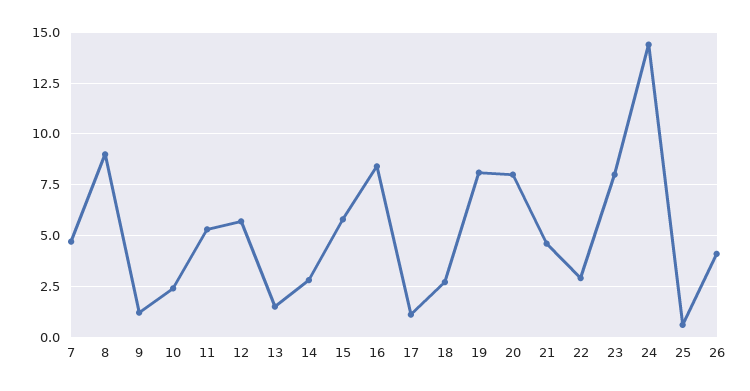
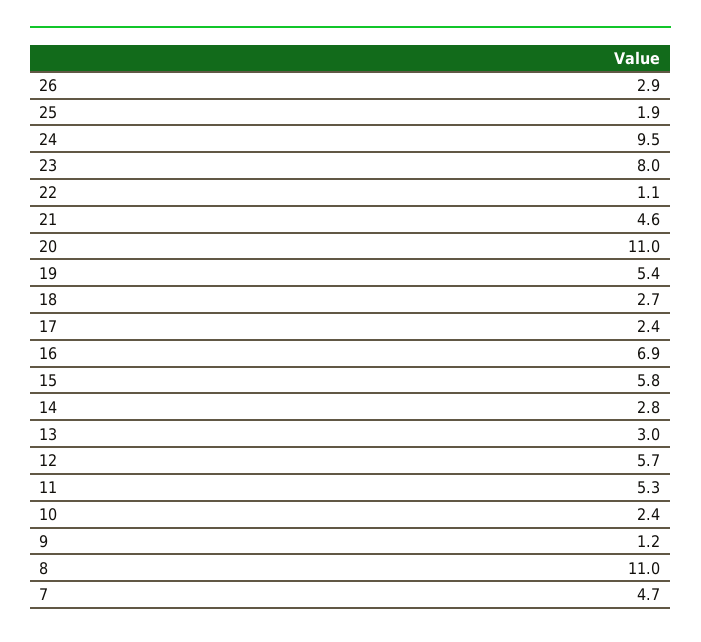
8: 9 -> 11
13: 1.5 -> 3
16: 8.5 -> 6.9
17: 1 -> 2.4
19: 8 -> 5.4
20: 8 -> 11
22: 3 -> 1.1
24: 14.5 -> 9.5
25: 0.5 -> 1.9
26: 4 -> 2.9

